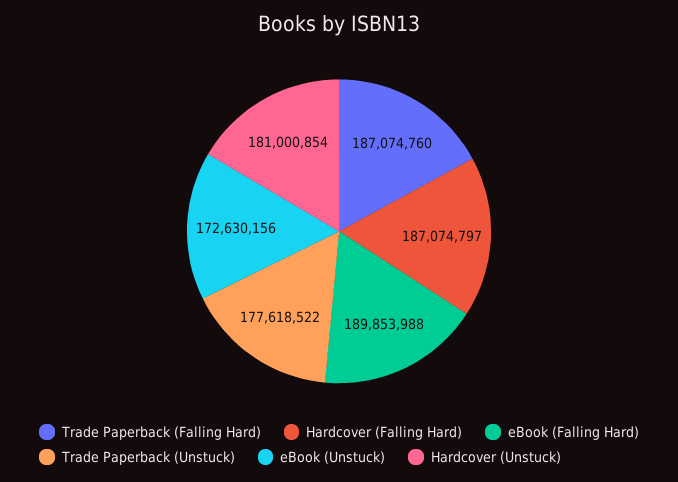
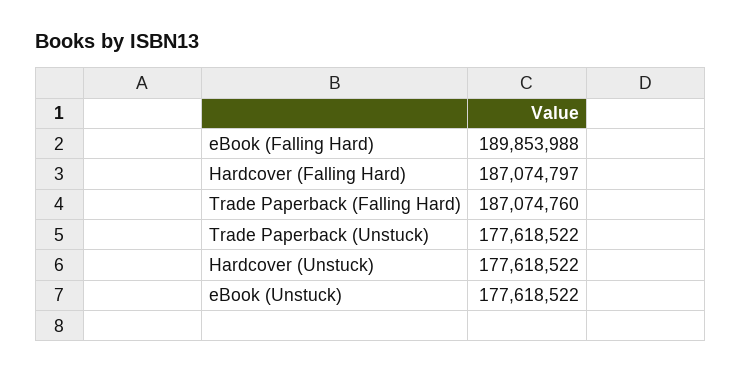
eBook (Unstuck): 172630156 -> 177618522
Hardcover (Unstuck): 181000854 -> 177618522

